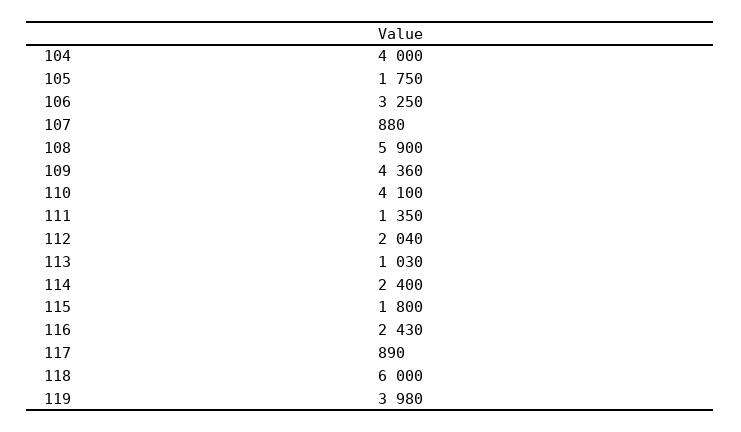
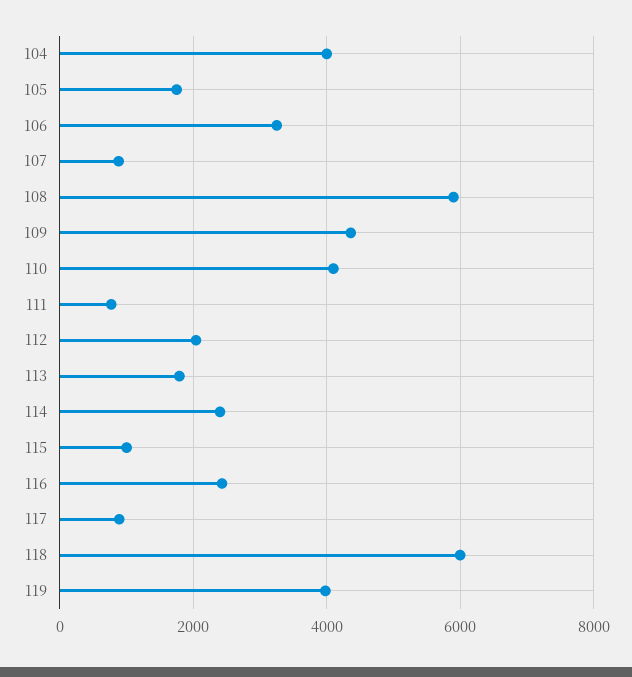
111: 1350 -> 800
113: 1030 -> 1800
115: 1800 -> 1000

